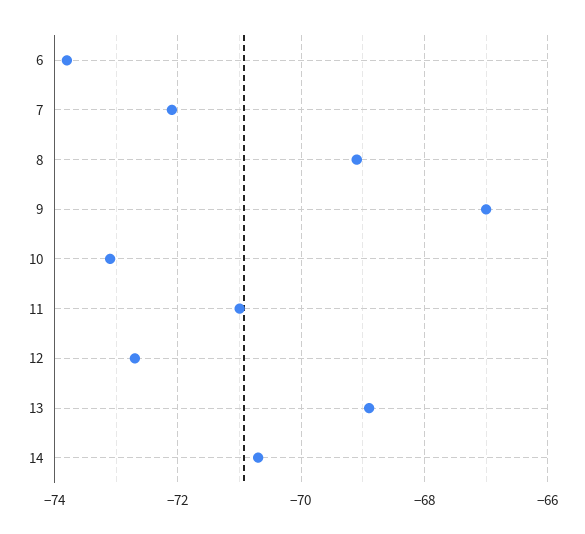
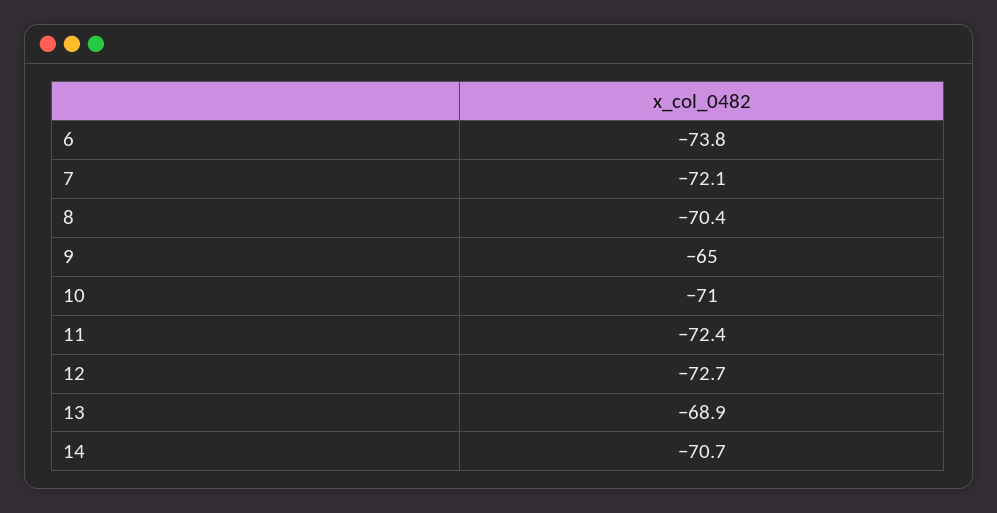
8: -69 -> -70.4
9: -67 -> -65
10: -73 -> -71
11: -71 -> -72.4

